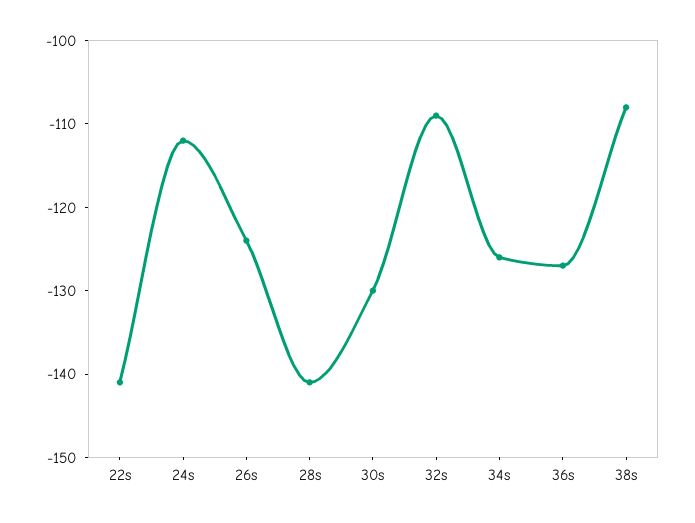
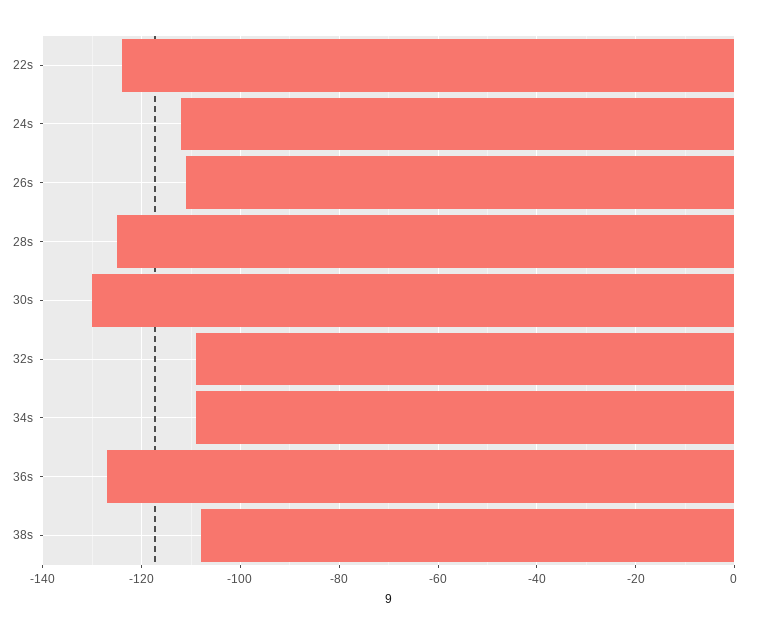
22s: -141 -> -125
26s: -124 -> -110
28s: -141 -> -125
34s: -126 -> -110

